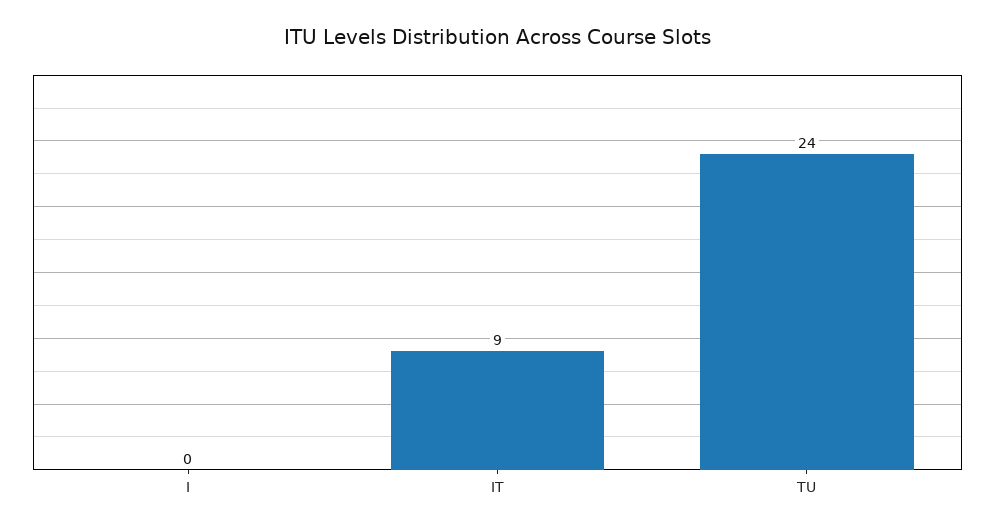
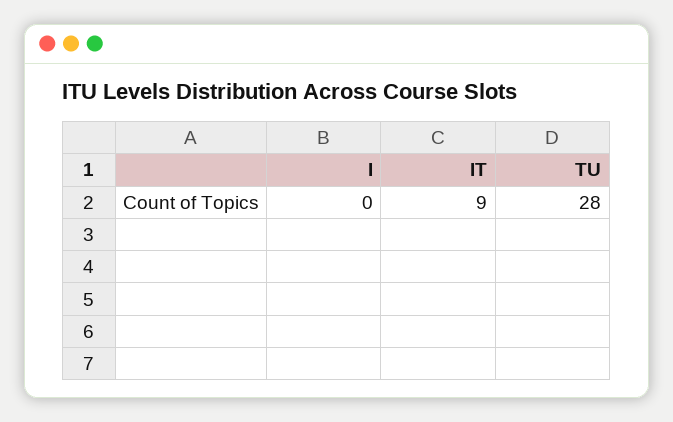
TU: 24 -> 28

